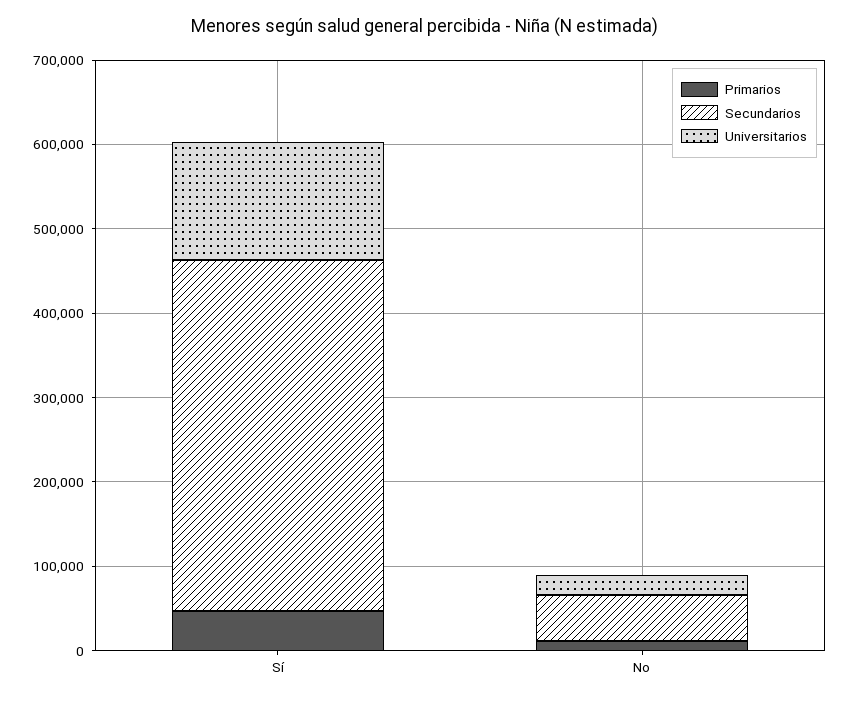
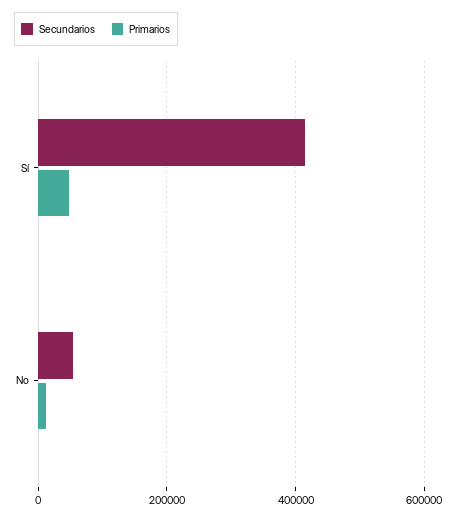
Universitarios, Sí: 140000 -> none
Universitarios, No: 20000 -> none

